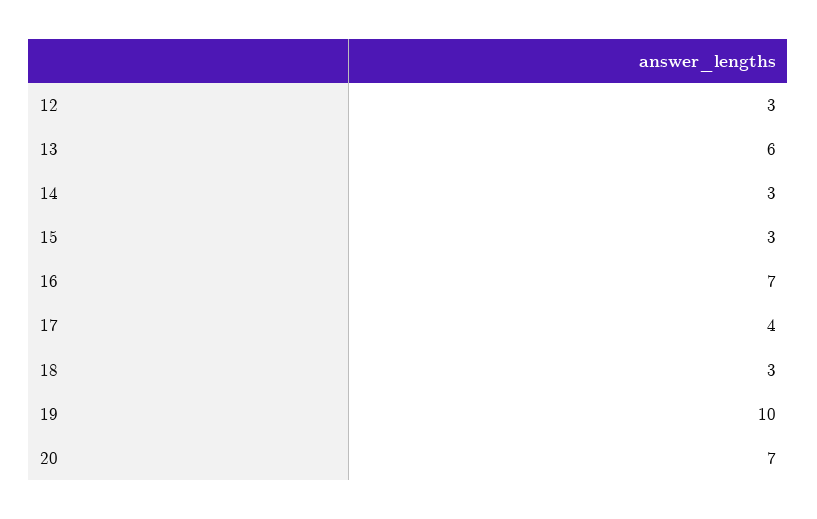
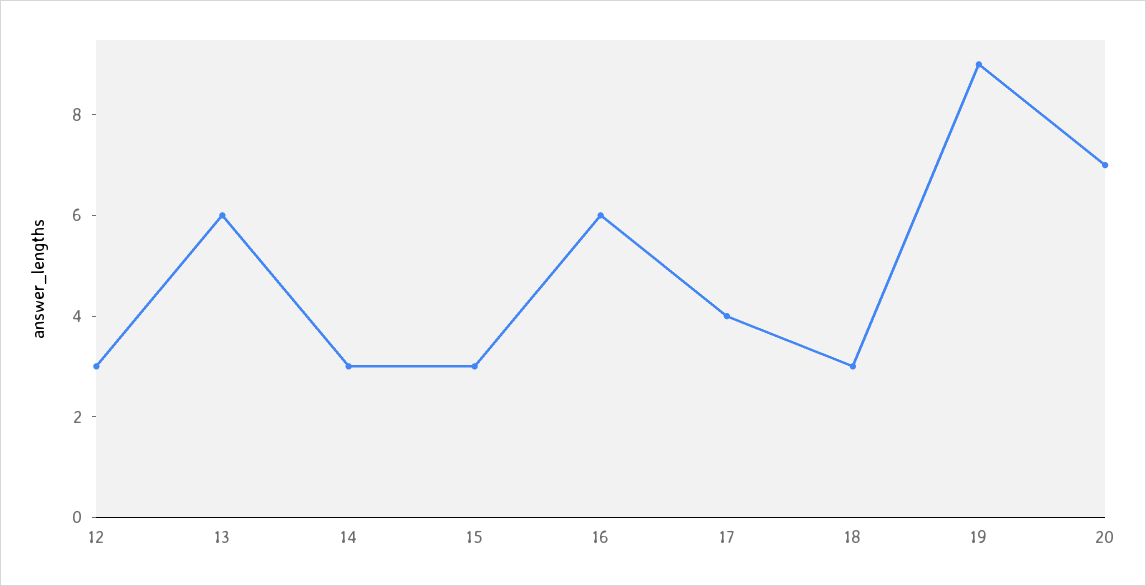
16: 7 -> 6
19: 10 -> 9

